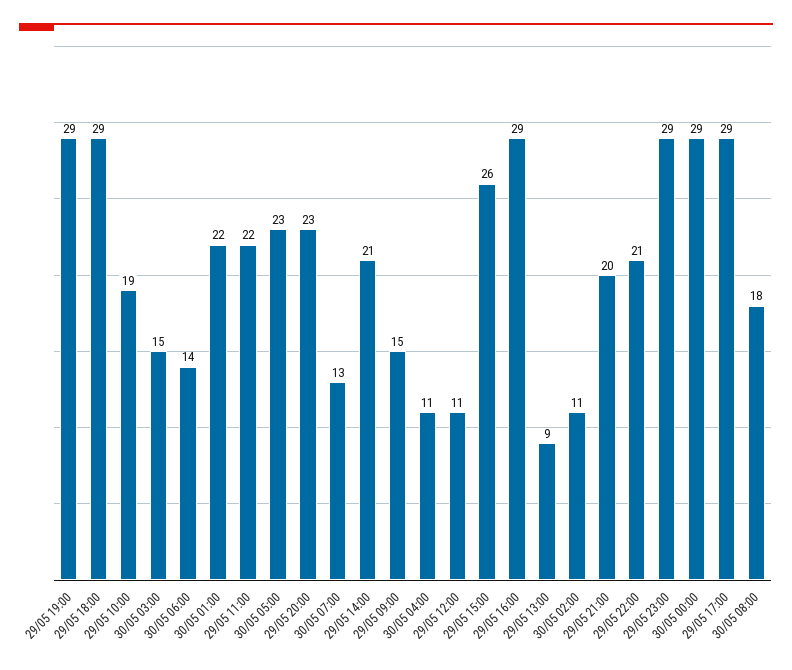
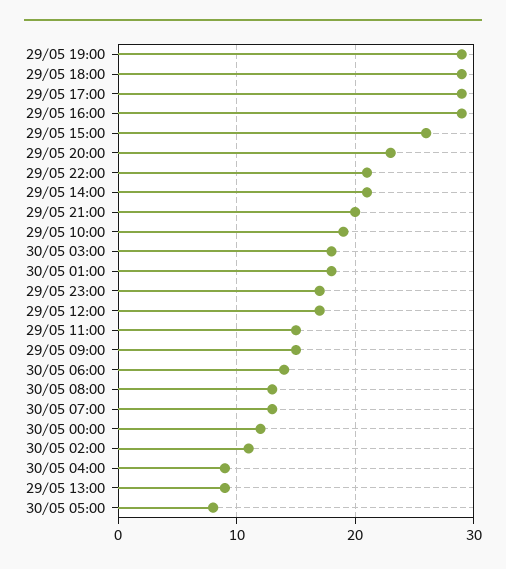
30/05 03:00: 15 -> 18
30/05 01:00: 22 -> 18
29/05 11:00: 22 -> 15
30/05 05:00: 23 -> 8
30/05 04:00: 11 -> 9
29/05 12:00: 11 -> 17
29/05 23:00: 29 -> 17
30/05 00:00: 29 -> 12
30/05 08:00: 18 -> 13

